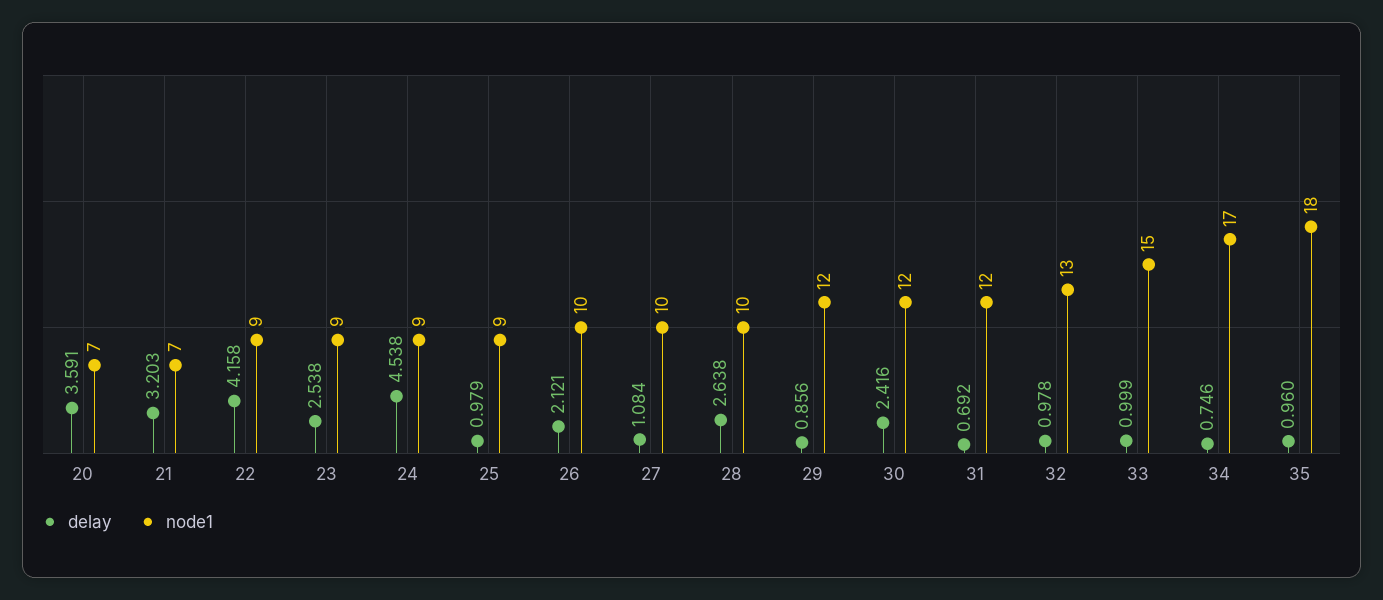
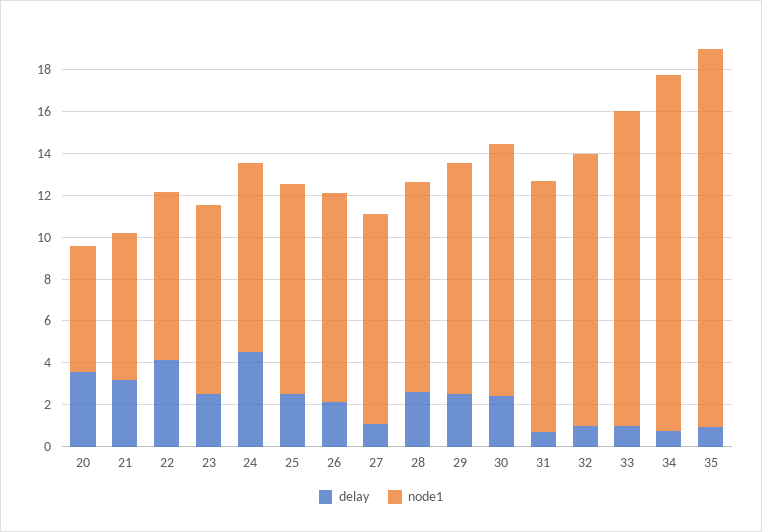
node1, 20: 7 -> 6
node1, 22: 9 -> 8
delay, 25: 0.979 -> 2.5
node1, 25: 9 -> 10
delay, 29: 0.856 -> 2.5
node1, 29: 12 -> 11

